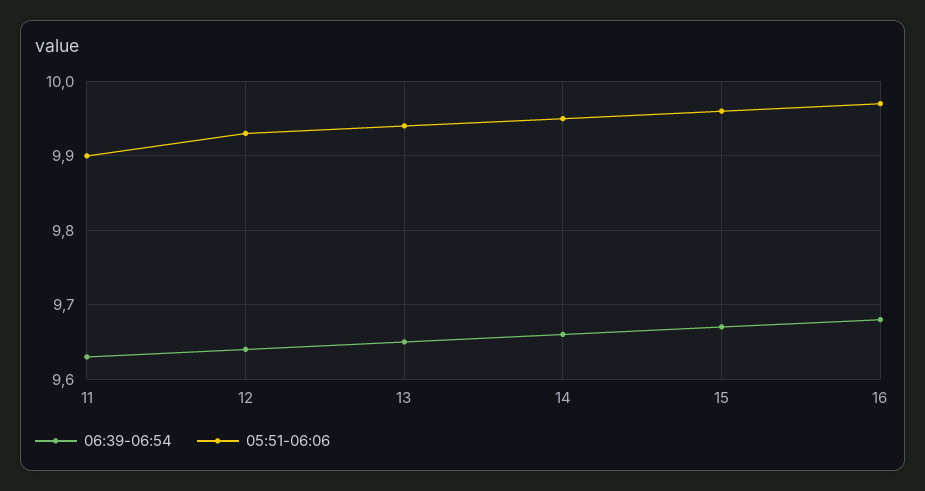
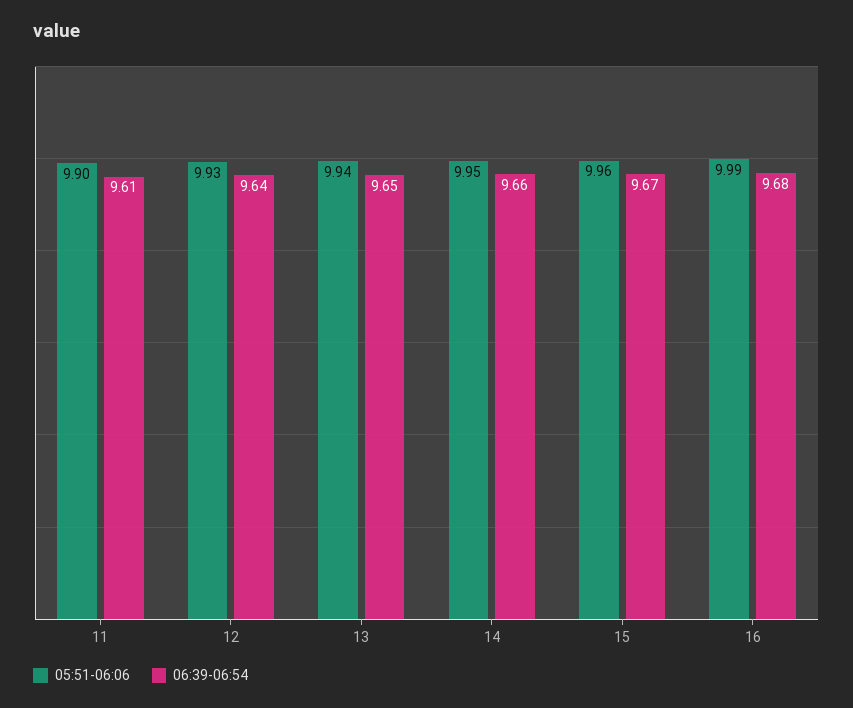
06:39-06:54, 11: 9.63 -> 9.61
05:51-06:06, 16: 9.97 -> 9.99

